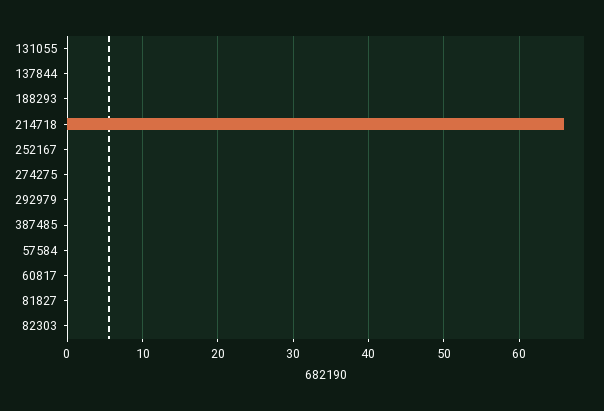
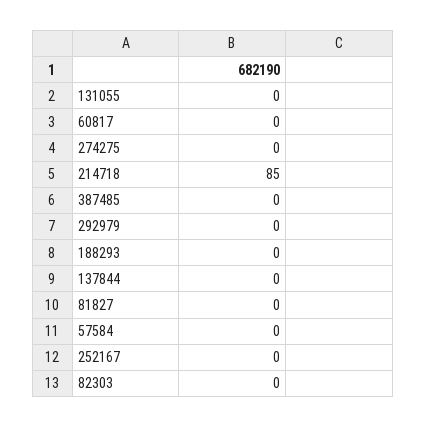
214718: 66 -> 85

